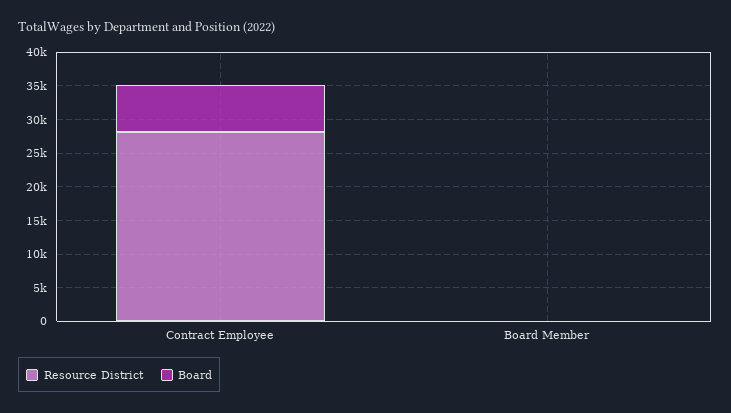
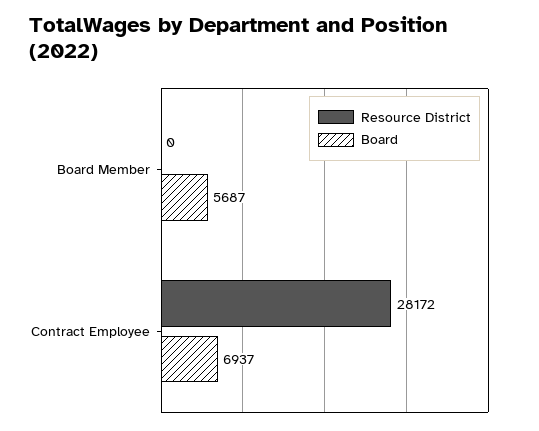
Board, Board Member: 0 -> 5687

